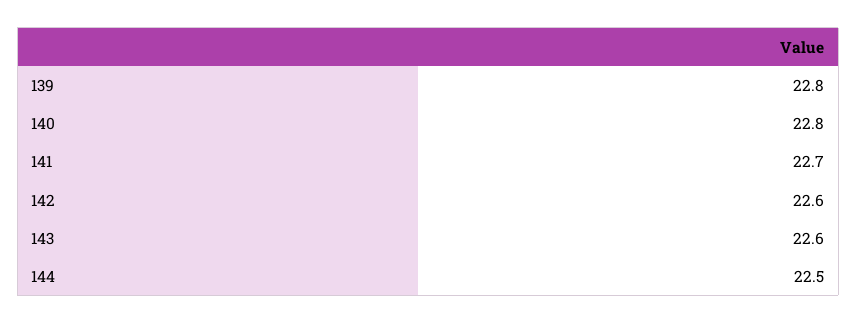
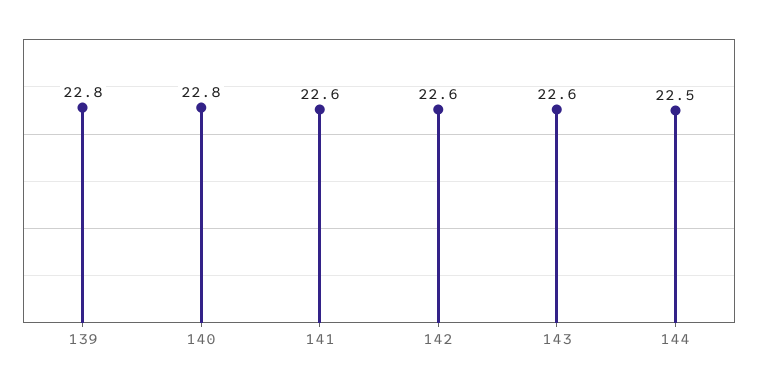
141: 22.7 -> 22.6

